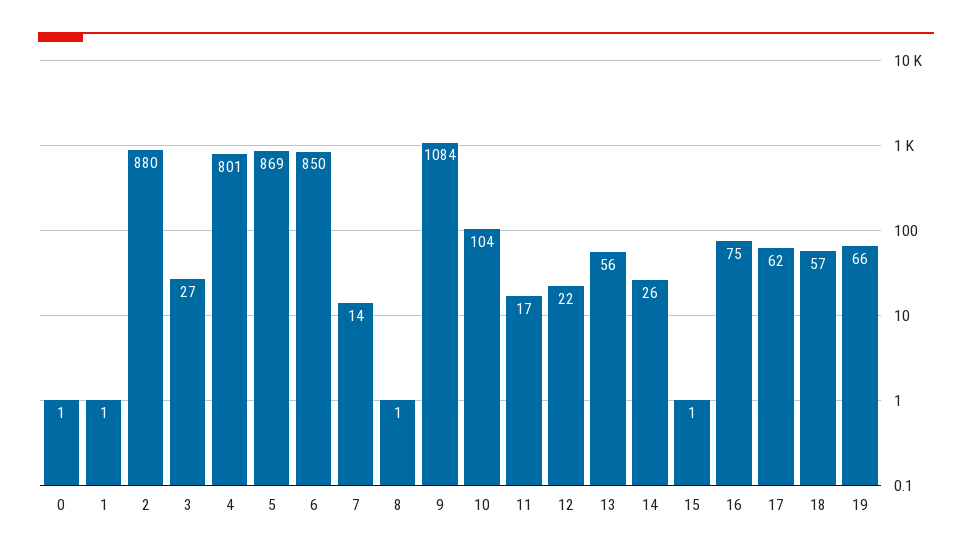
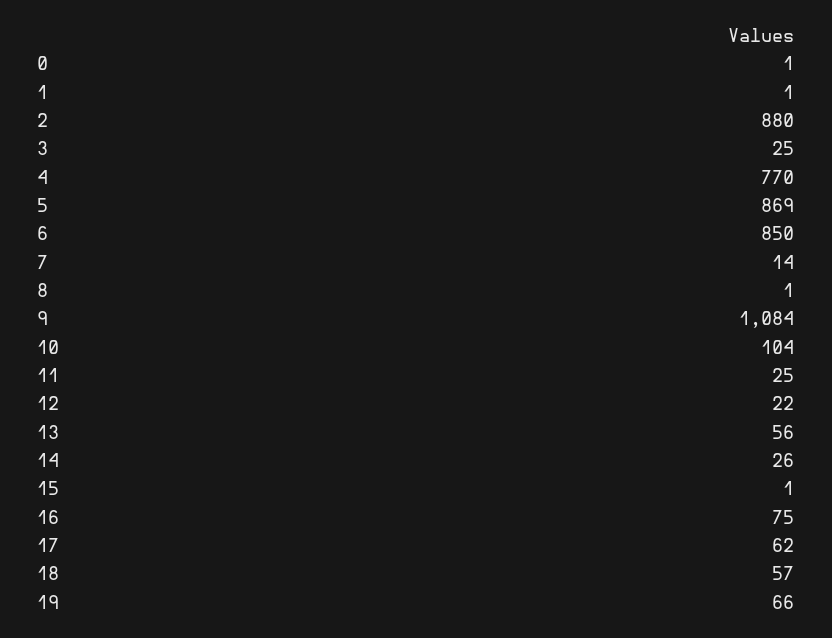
3: 27 -> 25
4: 801 -> 770
11: 17 -> 25

